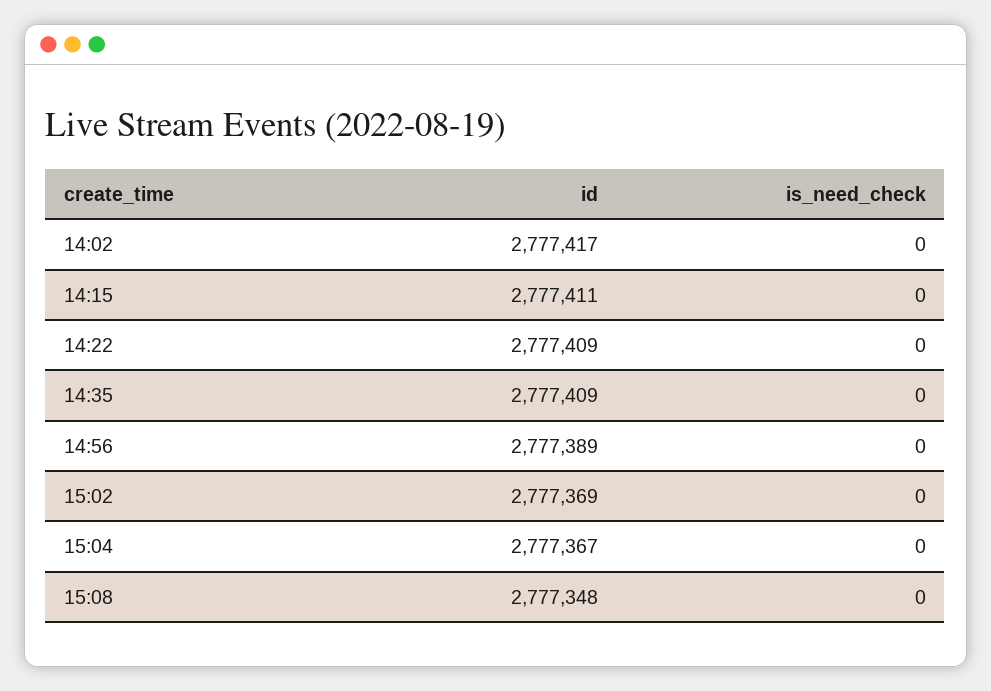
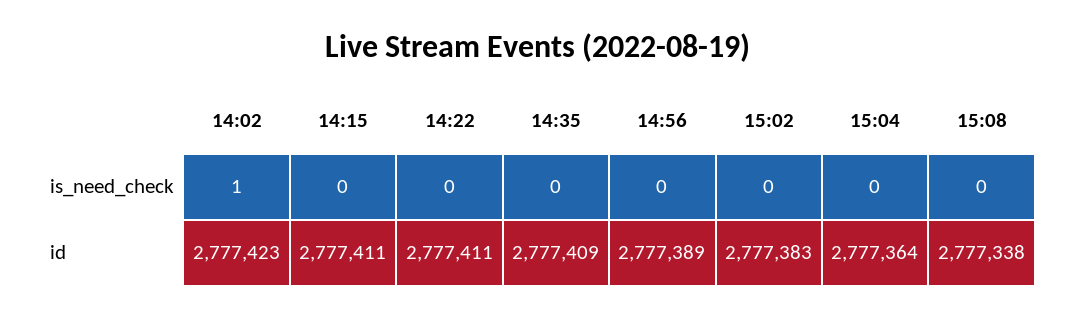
id, 14:02: 2777417 -> 2777423
is_need_check, 14:02: 0 -> 1
id, 14:22: 2777409 -> 2777411
id, 15:02: 2777369 -> 2777383
id, 15:04: 2777367 -> 2777364
id, 15:08: 2777348 -> 2777338

